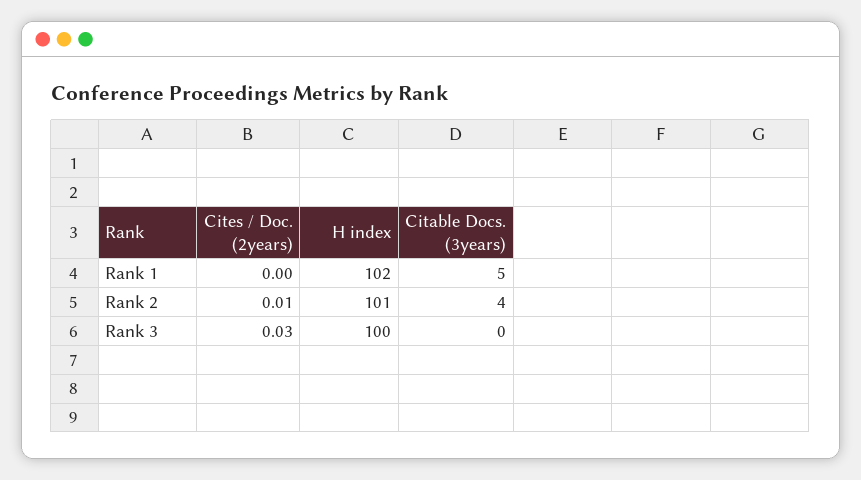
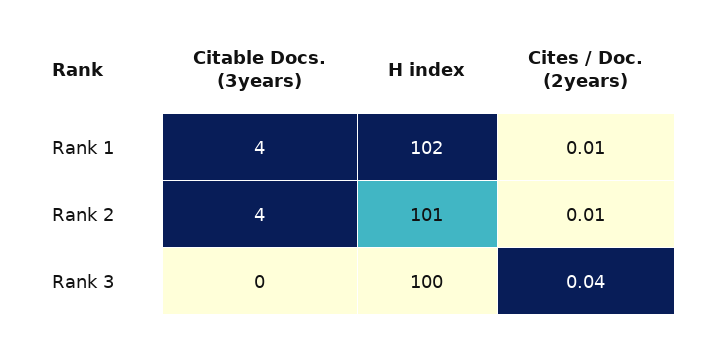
Cites / Doc. (2years), Rank 1: 0 -> 0.01
Citable Docs. (3years), Rank 1: 5 -> 4
Cites / Doc. (2years), Rank 3: 0.03 -> 0.04

